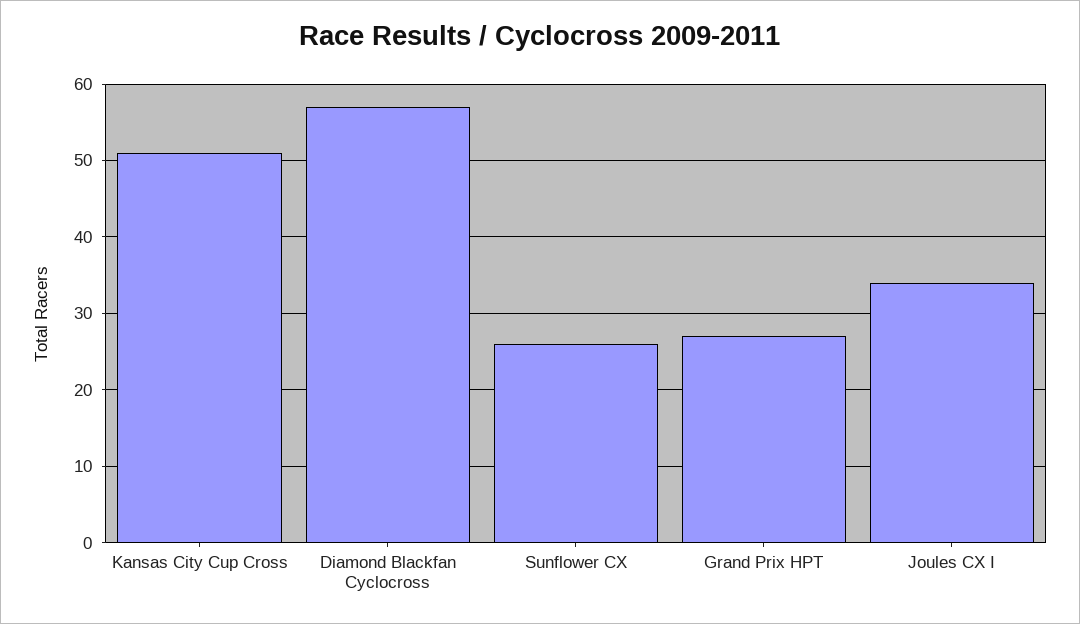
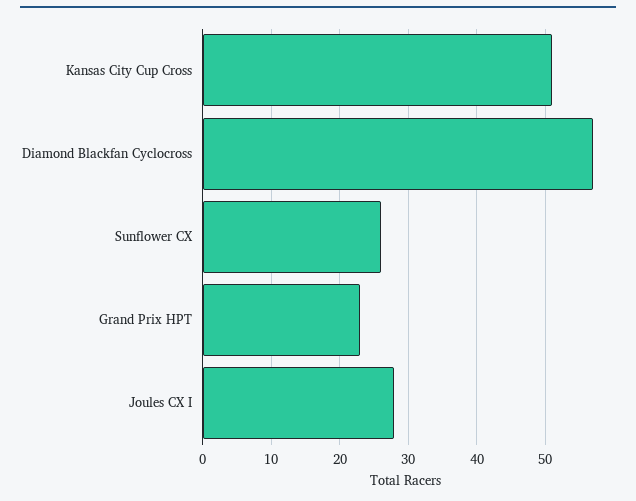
Grand Prix HPT: 27 -> 23
Joules CX I: 34 -> 28

